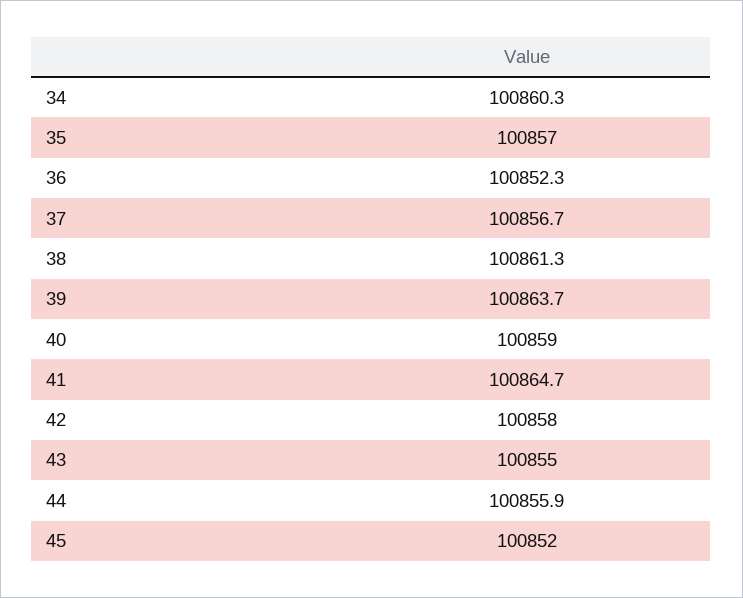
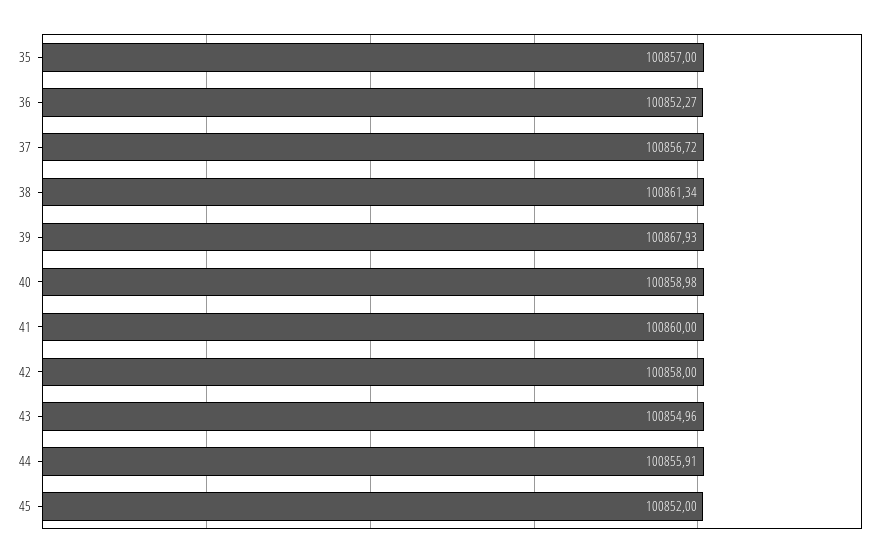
34: 100860.3 -> none
39: 100863.7 -> 100867.93
41: 100864.7 -> 100860

